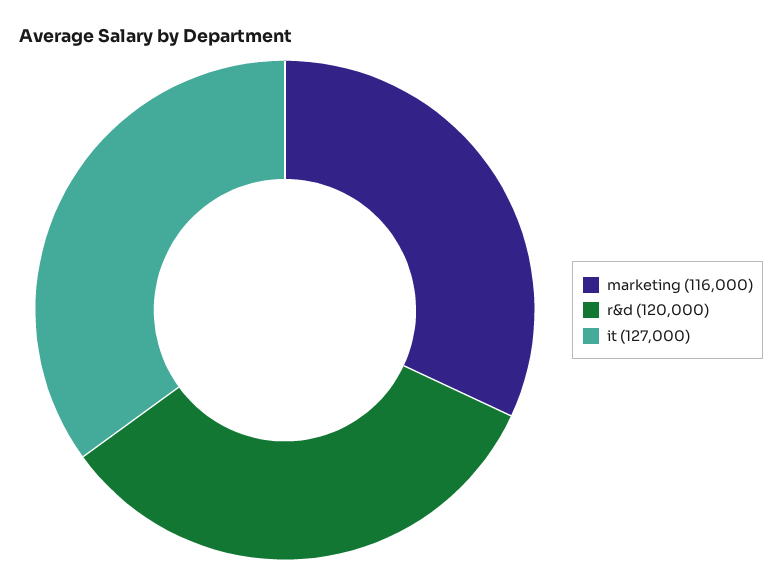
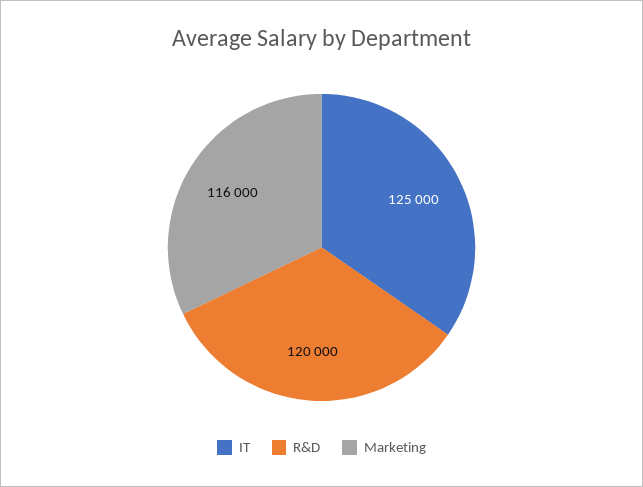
it: 127000 -> 125000

